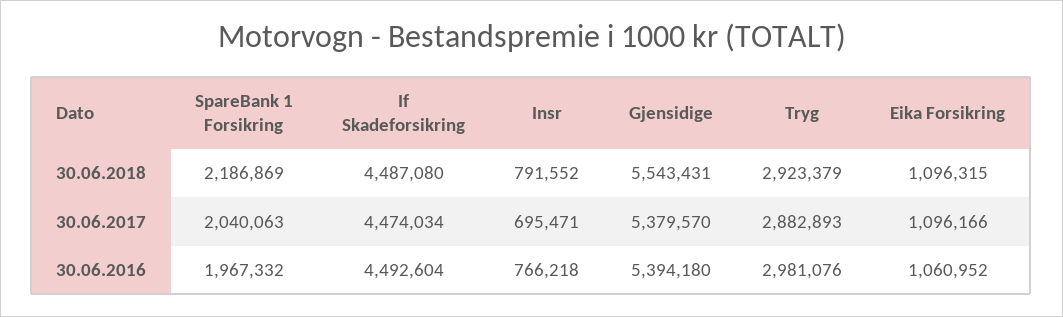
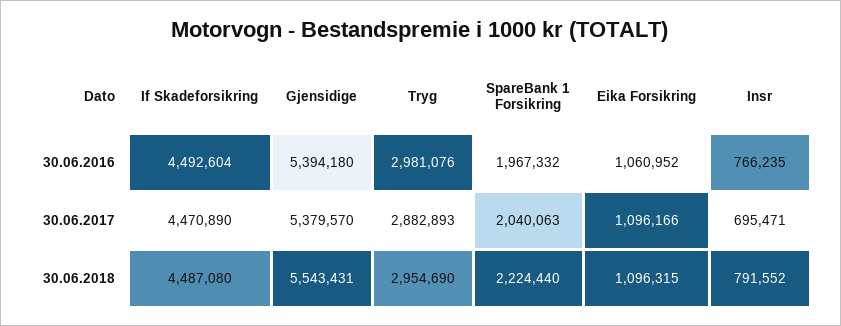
SpareBank 1 Forsikring, 30.06.2018: 2186869 -> 2224440
Tryg, 30.06.2018: 2923379 -> 2954690
If Skadeforsikring, 30.06.2017: 4474034 -> 4470890
Insr, 30.06.2016: 766218 -> 766235

